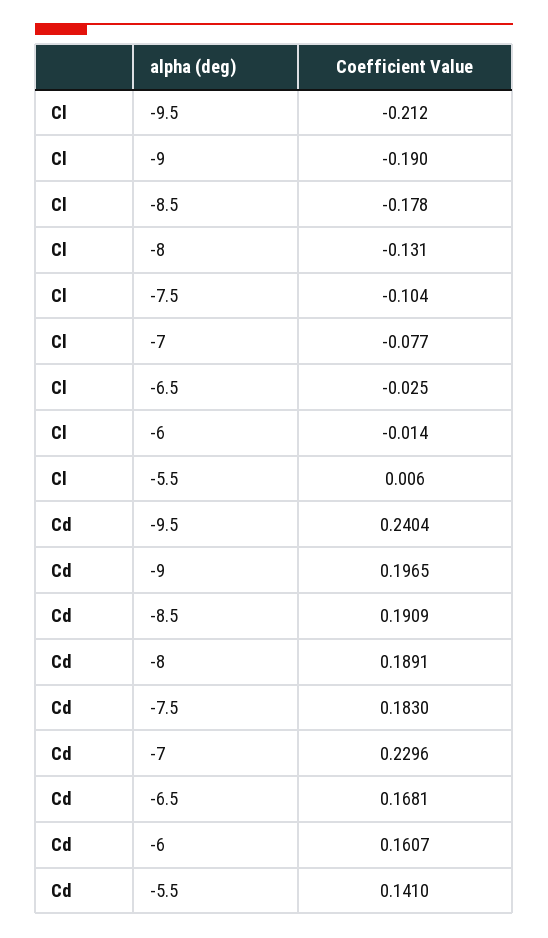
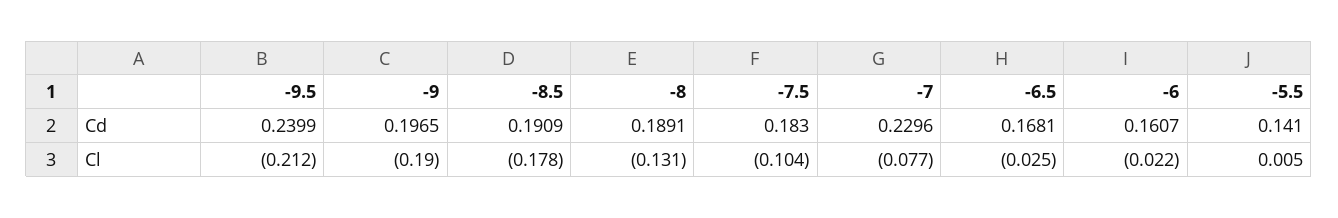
Cl, -6: -0.014 -> -0.022
Cl, -5.5: 0.006 -> 0.005
Cd, -9.5: 0.2404 -> 0.2399

